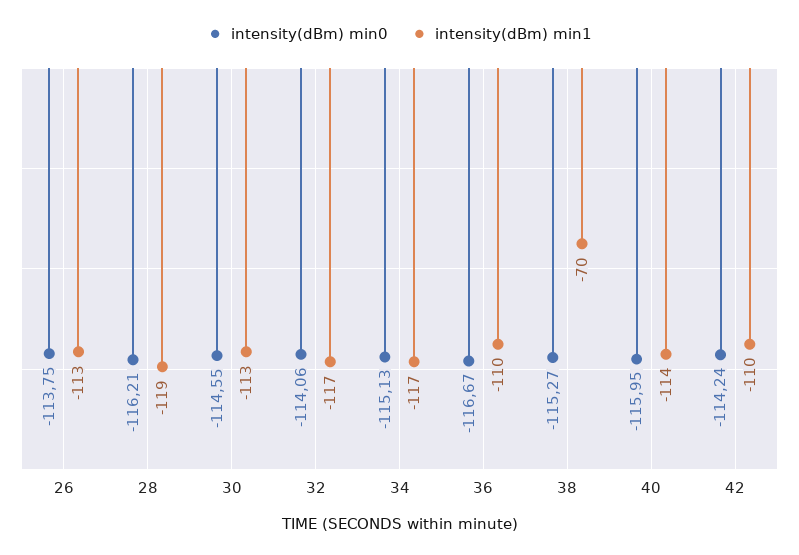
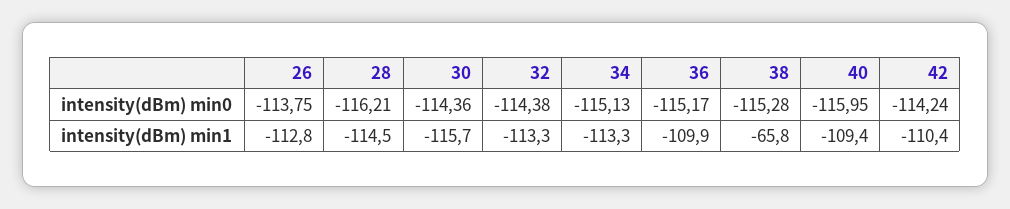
intensity(dBm) min1, 28: -119 -> -114.5
intensity(dBm) min0, 30: -114.55 -> -114.36
intensity(dBm) min1, 30: -113 -> -115.7
intensity(dBm) min0, 32: -114.06 -> -114.38
intensity(dBm) min1, 32: -117 -> -113.3
intensity(dBm) min1, 34: -117 -> -113.3
intensity(dBm) min0, 36: -116.67 -> -115.17
intensity(dBm) min0, 38: -115.27 -> -115.28
intensity(dBm) min1, 38: -70 -> -65.8
intensity(dBm) min1, 40: -114 -> -109.4

